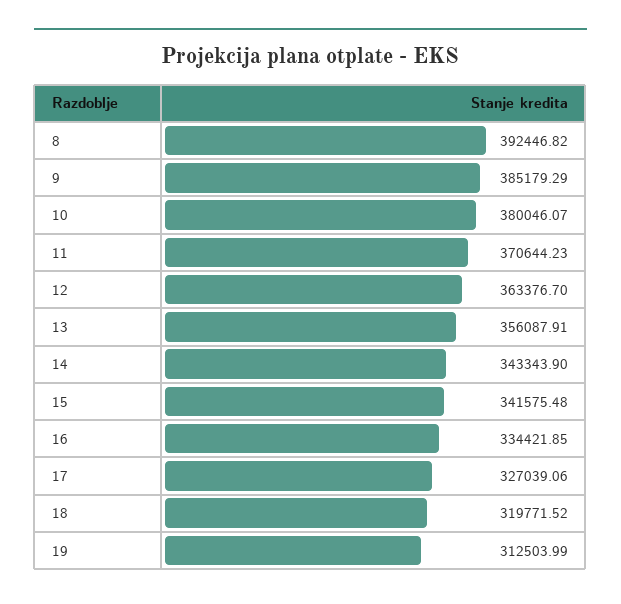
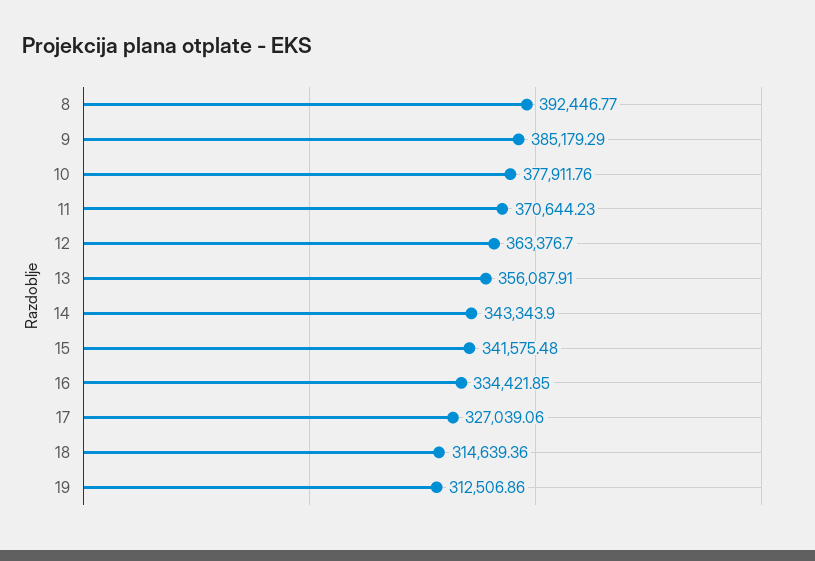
8: 392446.82 -> 392446.77
10: 380046.07 -> 377911.76
18: 319771.52 -> 314639.36
19: 312503.99 -> 312506.86

